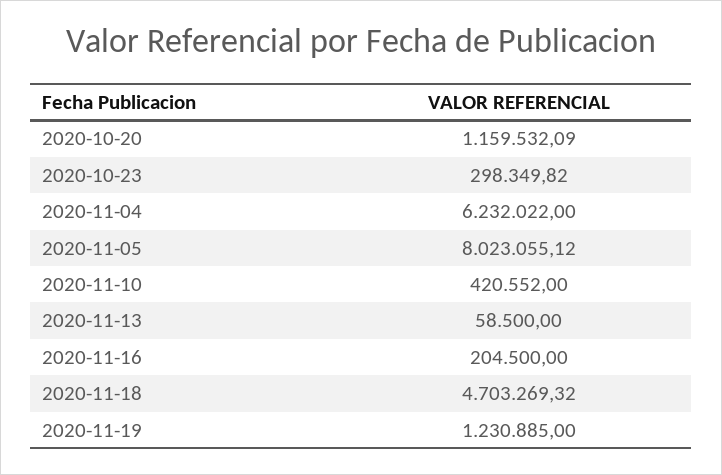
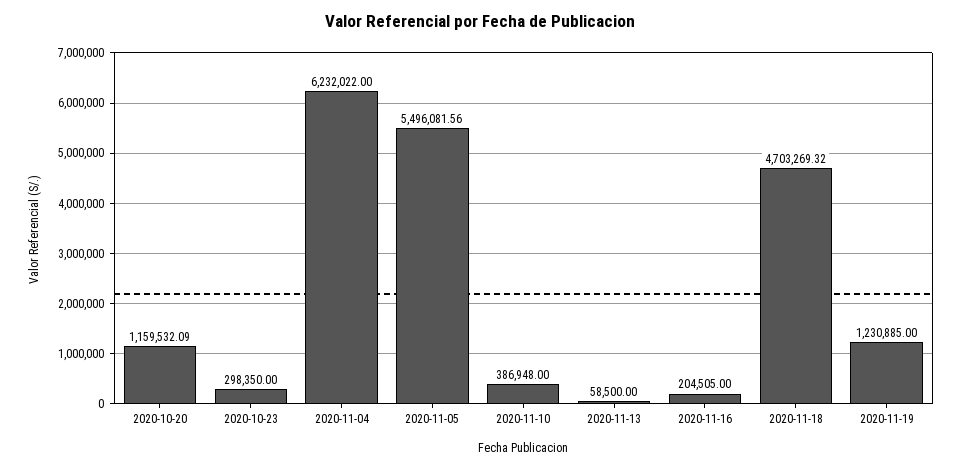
2020-10-23: 298349.82 -> 298350
2020-11-05: 8023055.12 -> 5496081.56
2020-11-10: 420552 -> 386948
2020-11-16: 204500 -> 204505

